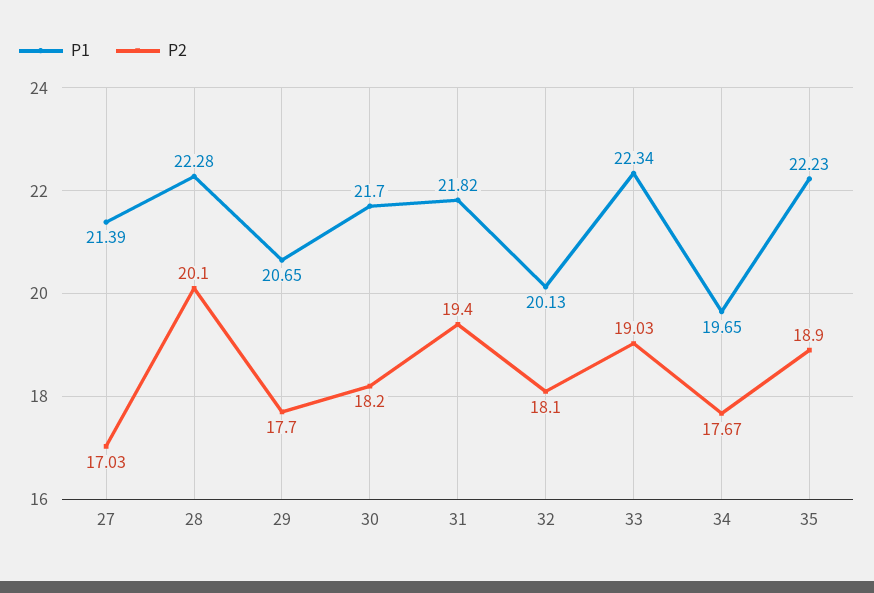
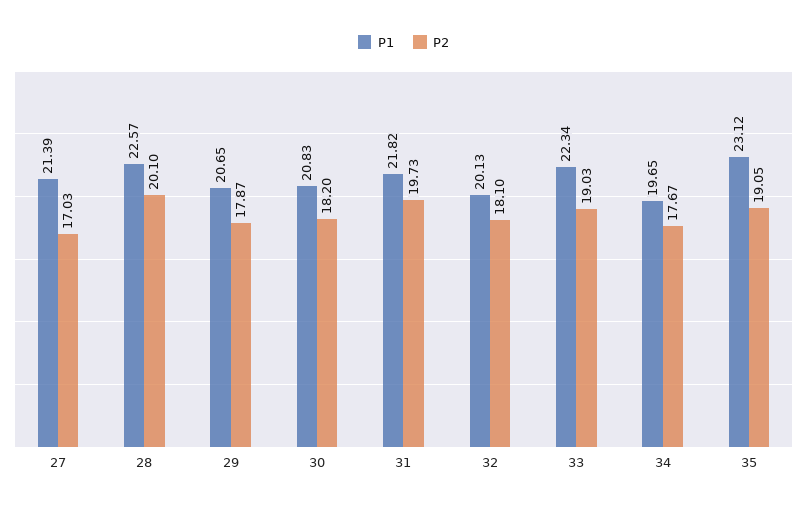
P1, 28: 22.28 -> 22.57
P2, 29: 17.7 -> 17.87
P1, 30: 21.7 -> 20.83
P2, 31: 19.4 -> 19.73
P1, 35: 22.23 -> 23.12
P2, 35: 18.9 -> 19.05

